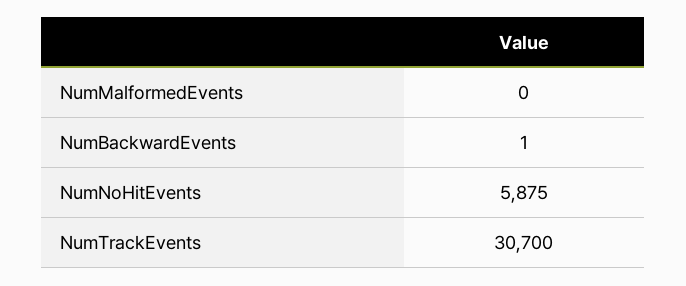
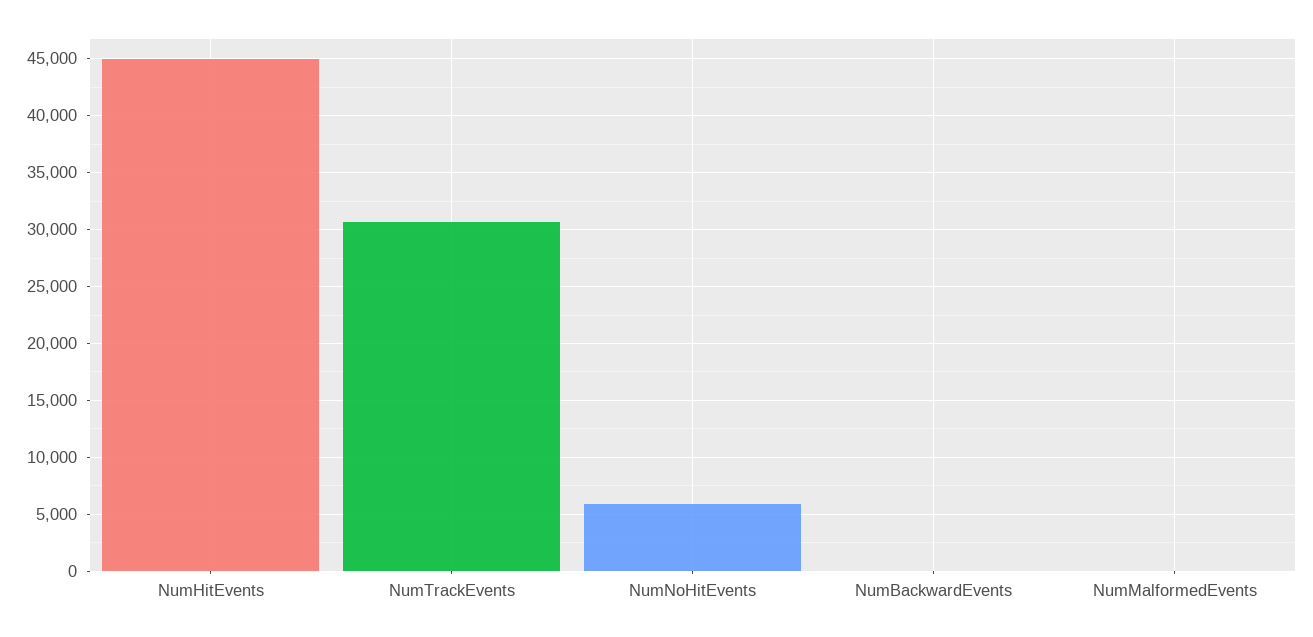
NumHitEvents: none -> 45000

